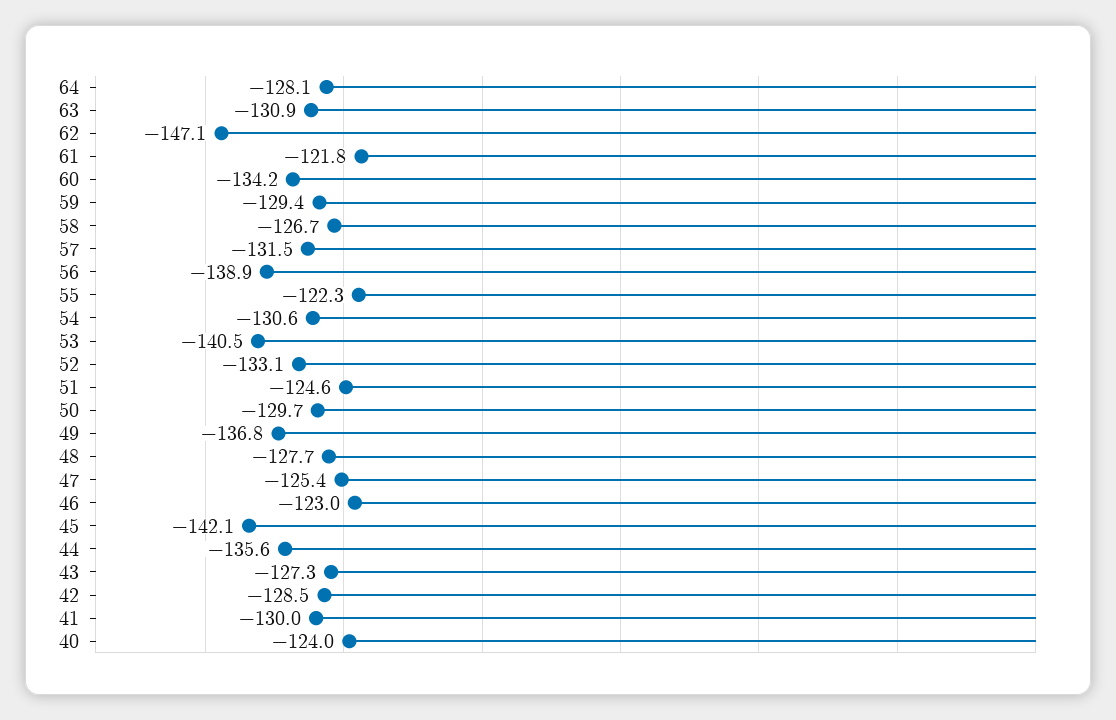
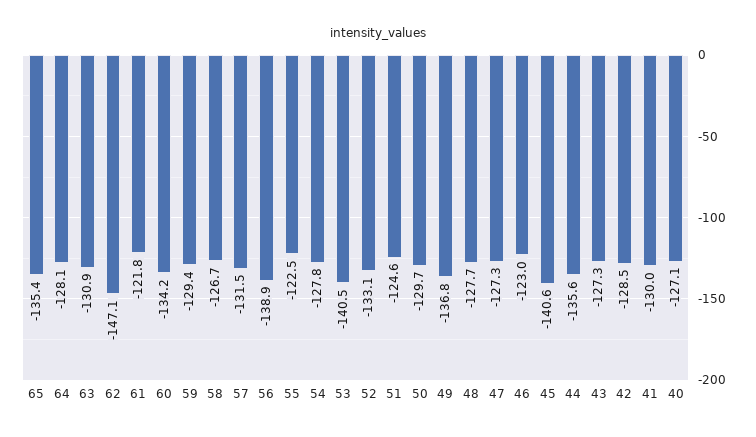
55: -122.3 -> -122.5
54: -130.6 -> -127.8
47: -125.4 -> -127.3
45: -142.1 -> -140.6
40: -124 -> -127.1
65: none -> -135.4

